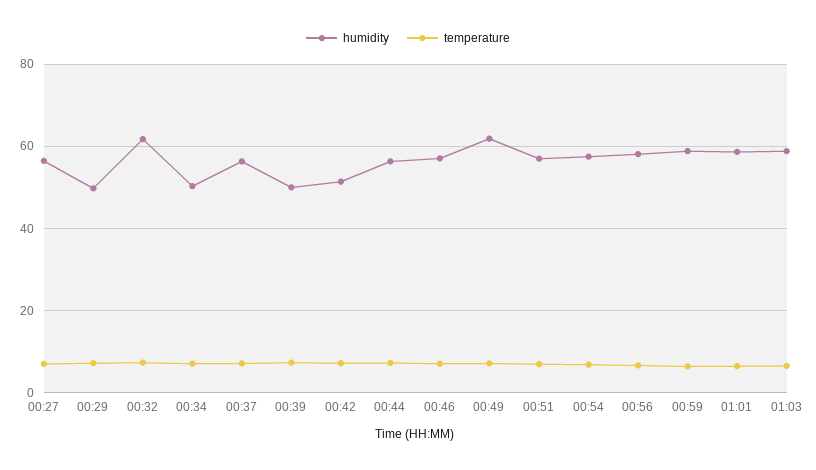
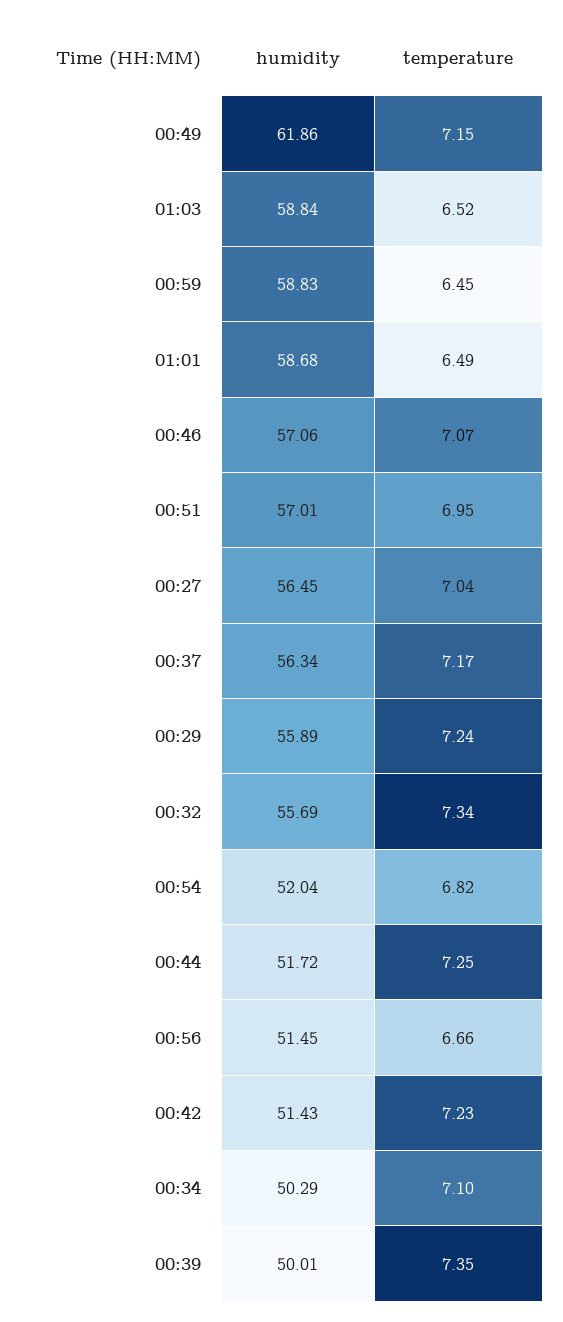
humidity, 00:29: 50 -> 55.89
humidity, 00:32: 62 -> 55.69
humidity, 00:44: 56 -> 51.72
humidity, 00:54: 58 -> 52.04
humidity, 00:56: 58 -> 51.45

